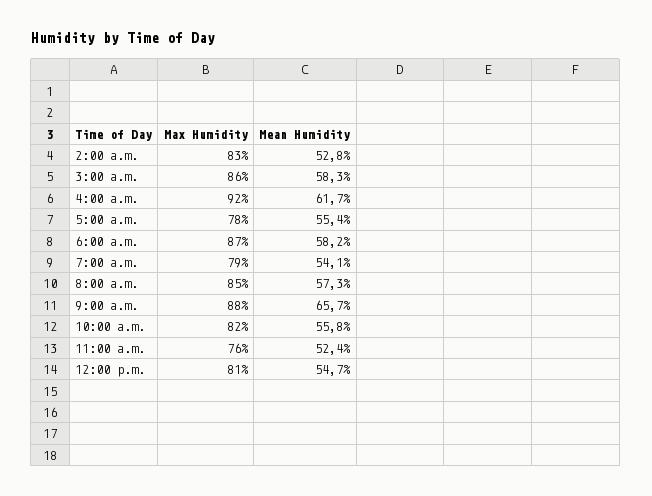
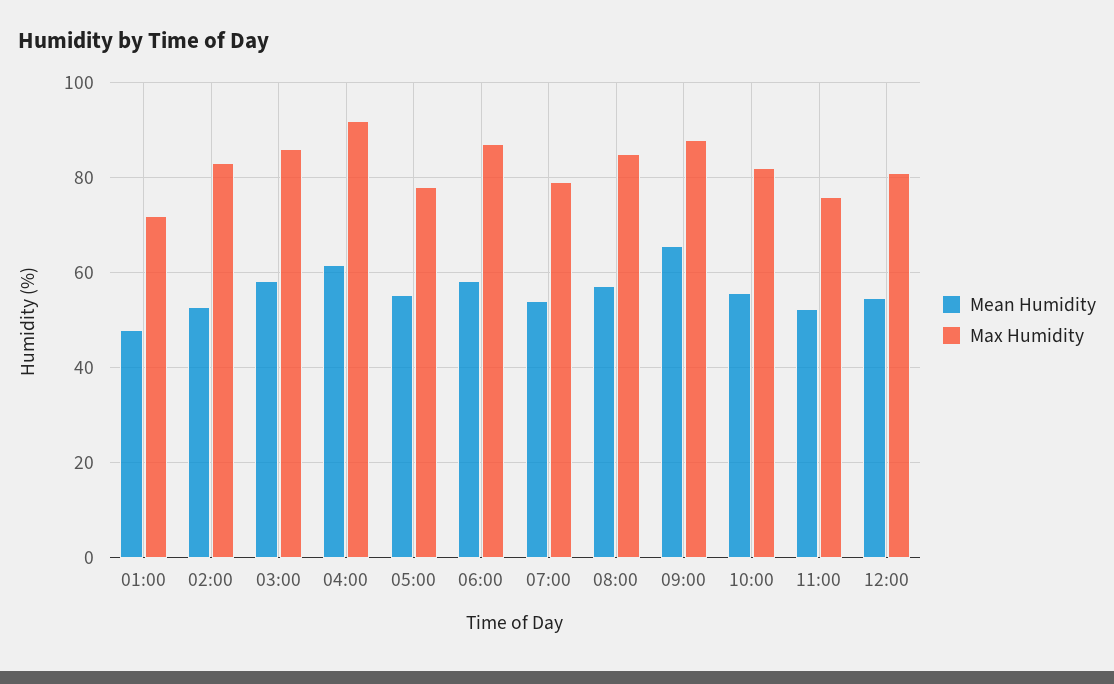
Mean Humidity, 01:00: none -> 48
Max Humidity, 01:00: none -> 72

